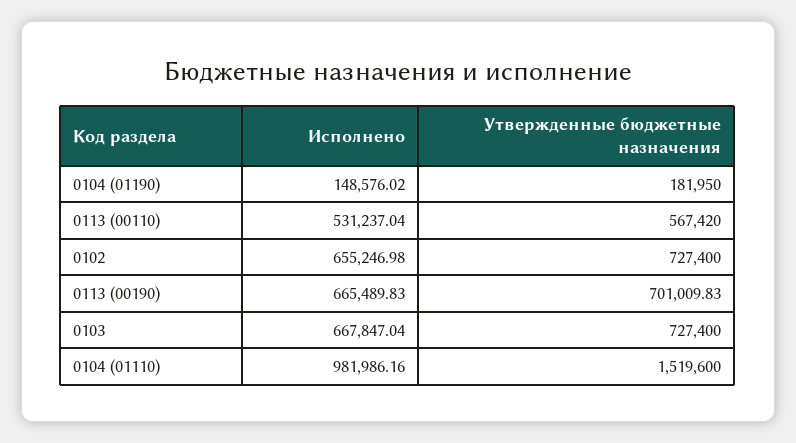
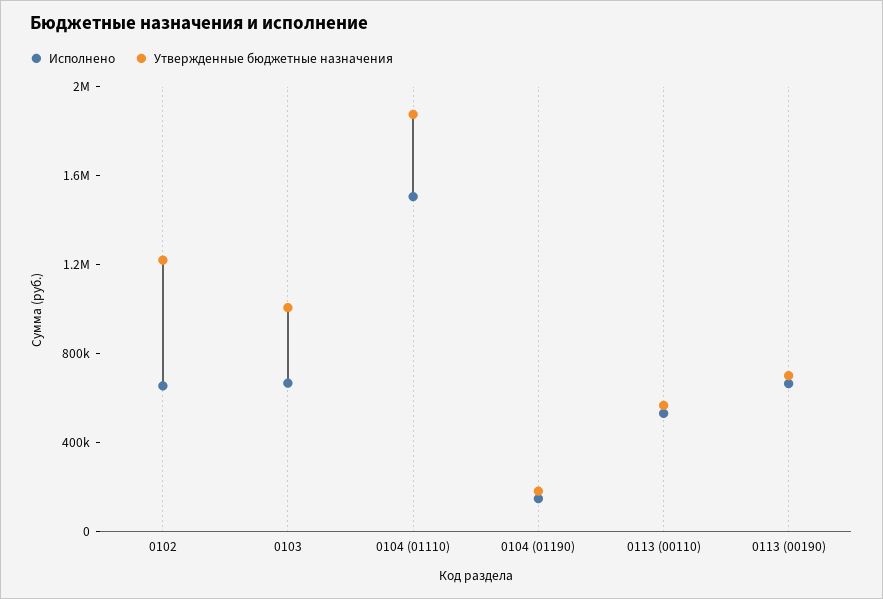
Утвержденные бюджетные назначения, 0102: 727400 -> 1200000
Утвержденные бюджетные назначения, 0103: 727400 -> 1000000
Исполнено, 0104 (01110): 981986.16 -> 1500000
Утвержденные бюджетные назначения, 0104 (01110): 1519600 -> 1900000

